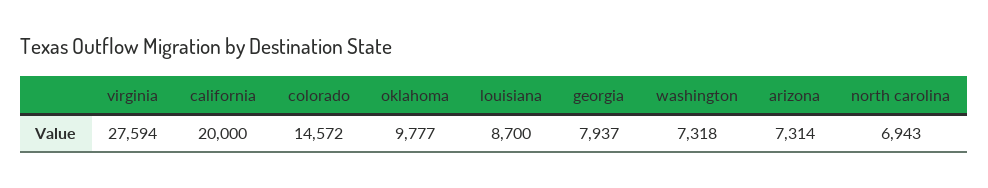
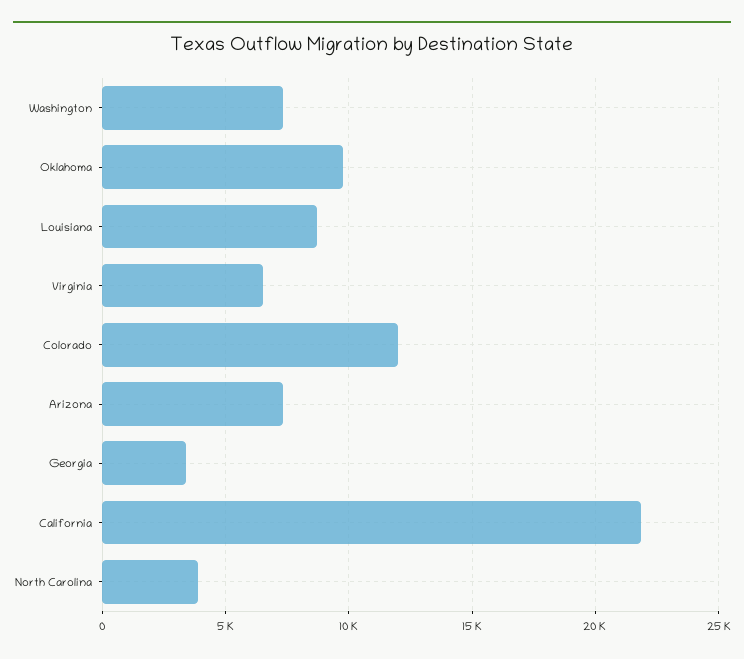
virginia: 27594 -> 6500
california: 20000 -> 22000
colorado: 14572 -> 12000
georgia: 7937 -> 3500
north carolina: 6943 -> 4000

